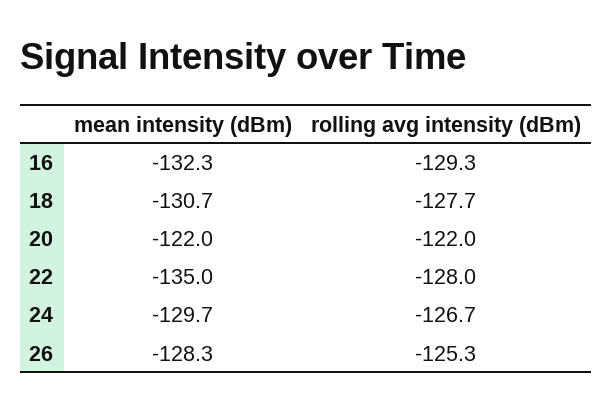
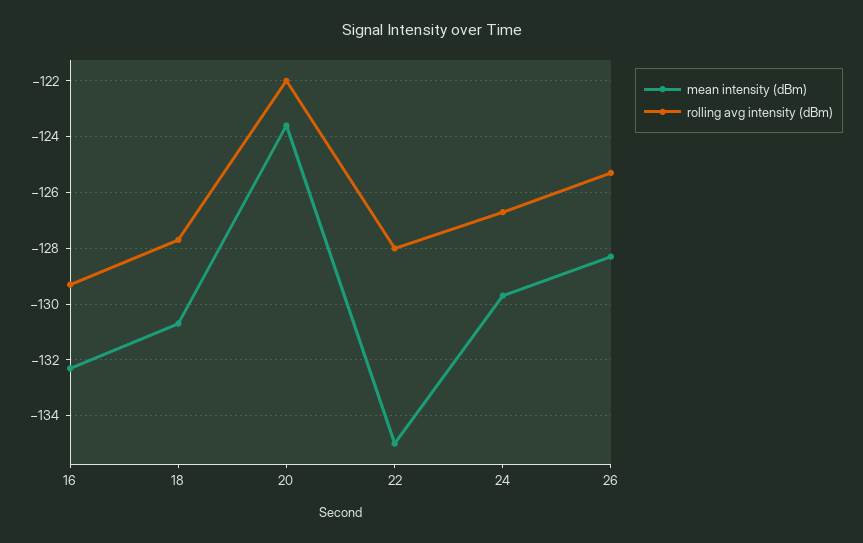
mean intensity (dBm), 20: -122 -> -123.5

